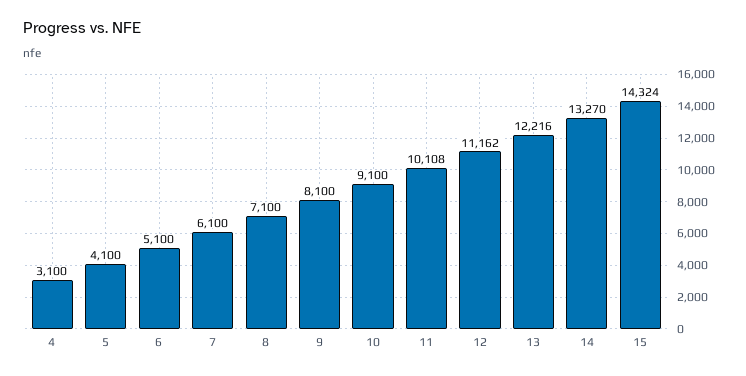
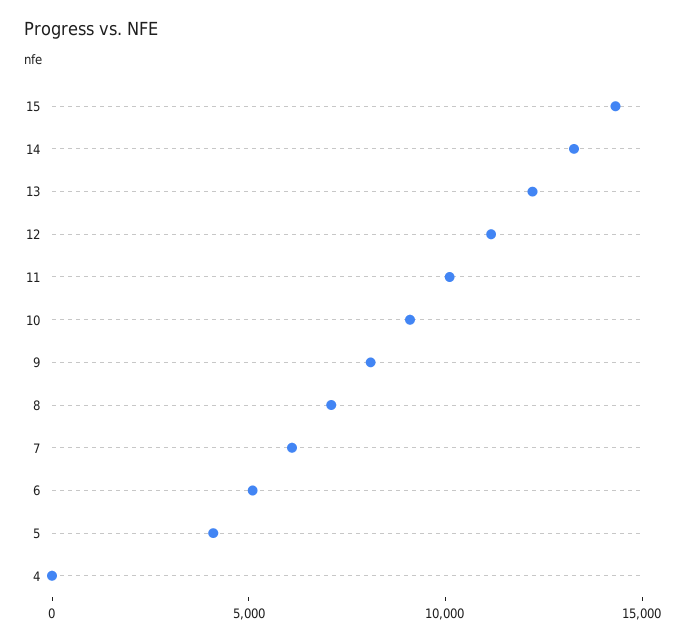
4: 3100 -> 0

